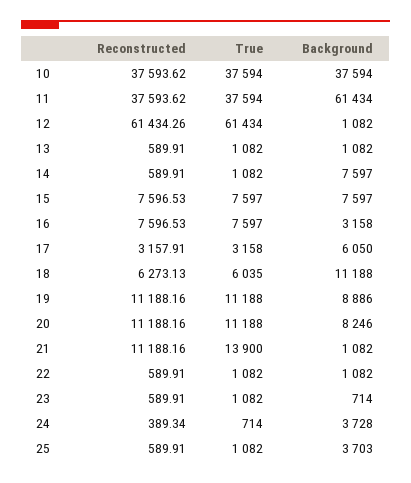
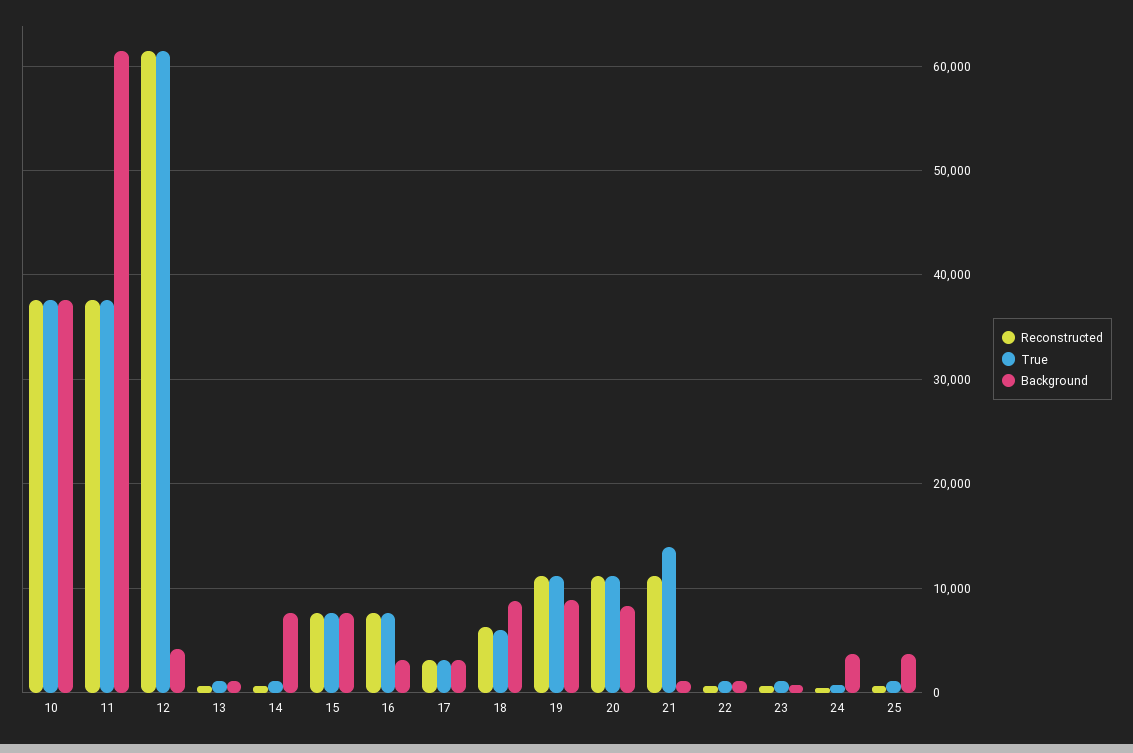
Background, 12: 1082 -> 4000
Background, 17: 6050 -> 3000
Background, 18: 11188 -> 9000

